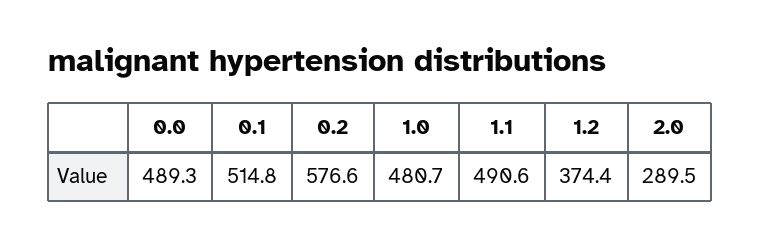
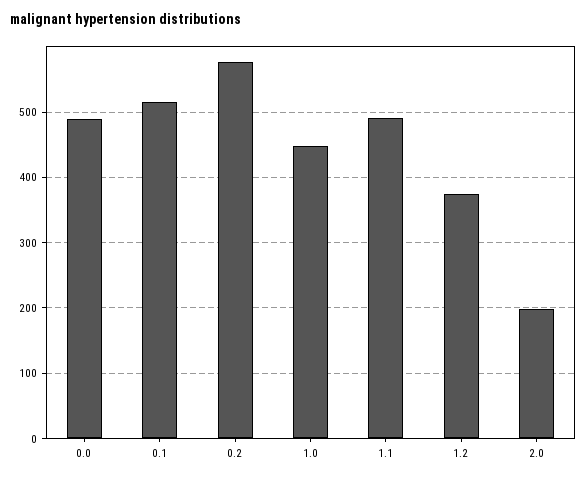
1.0: 480.7 -> 450
2.0: 289.5 -> 200

